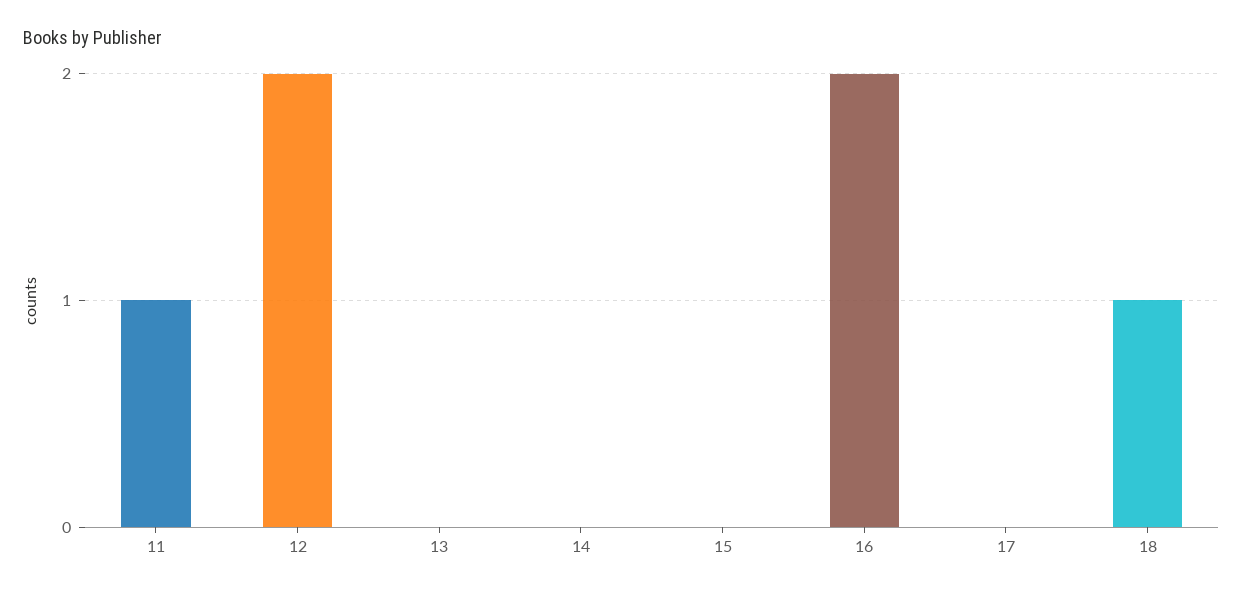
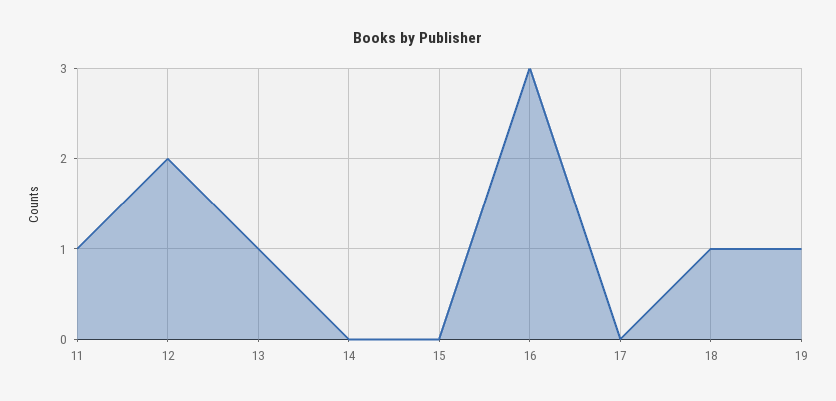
13: 0 -> 1
16: 2 -> 3
19: none -> 1

